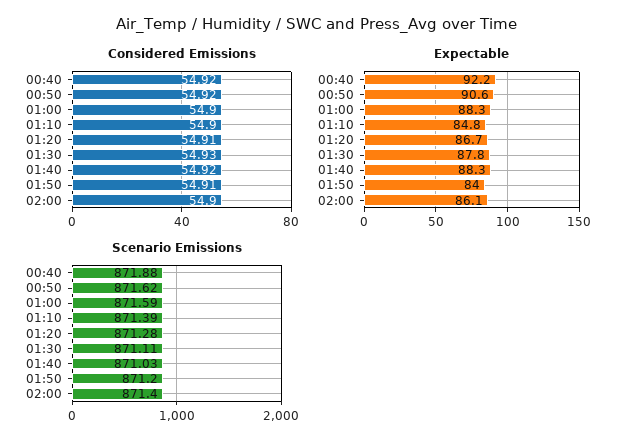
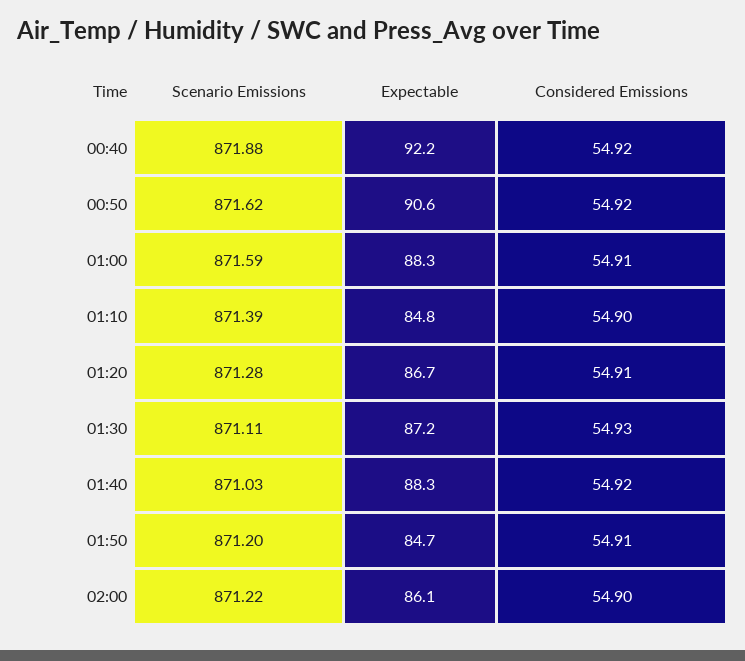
Considered Emissions, 01:00: 54.9 -> 54.91
Expectable, 01:30: 87.8 -> 87.2
Expectable, 01:50: 84 -> 84.7
Scenario Emissions, 02:00: 871.4 -> 871.22

